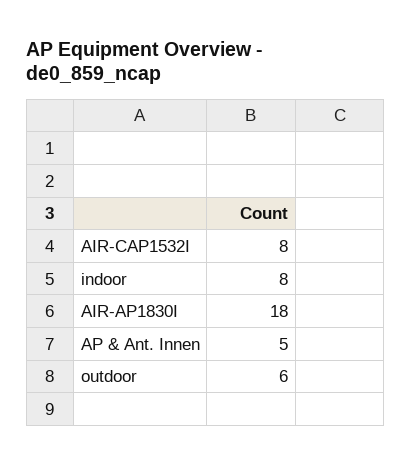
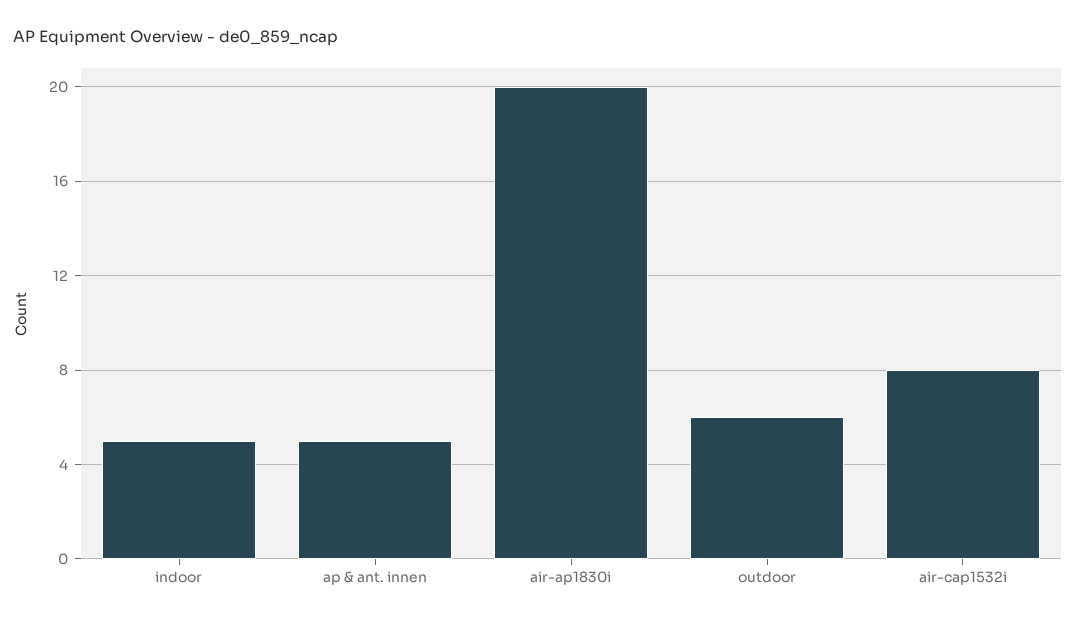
indoor: 8 -> 5
AIR-AP1830I: 18 -> 20

